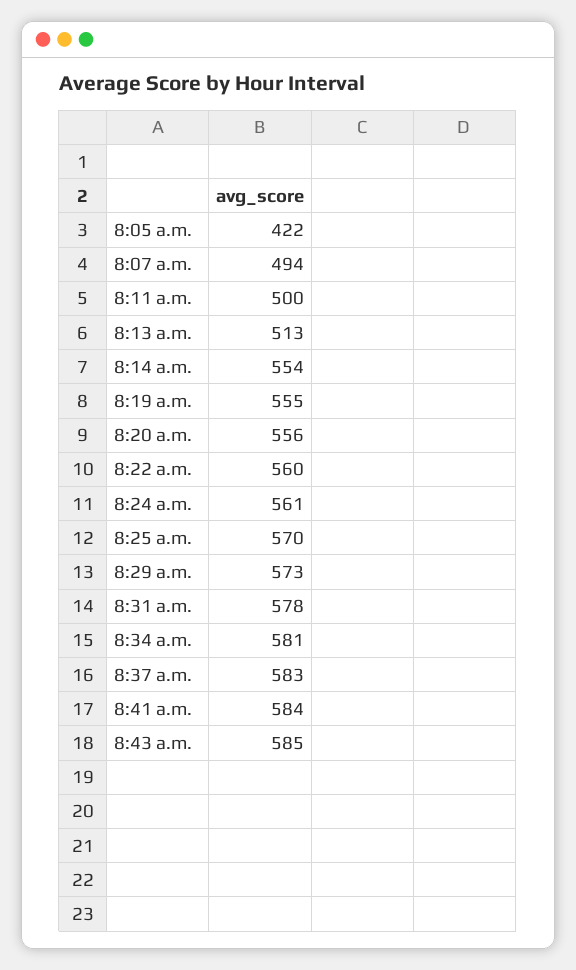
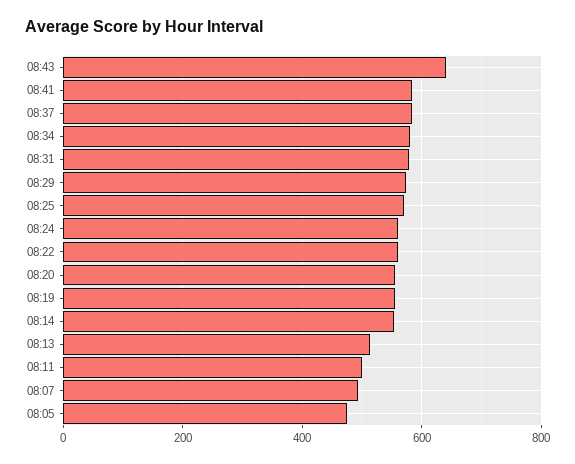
8:05 a.m.: 422 -> 480
8:43 a.m.: 585 -> 640

